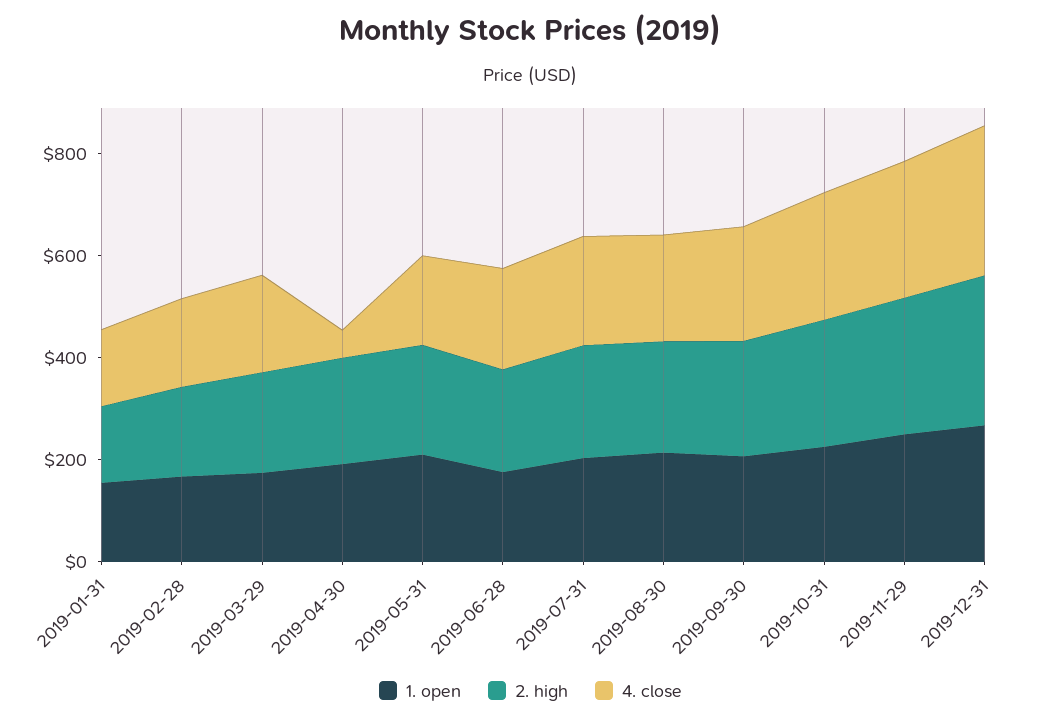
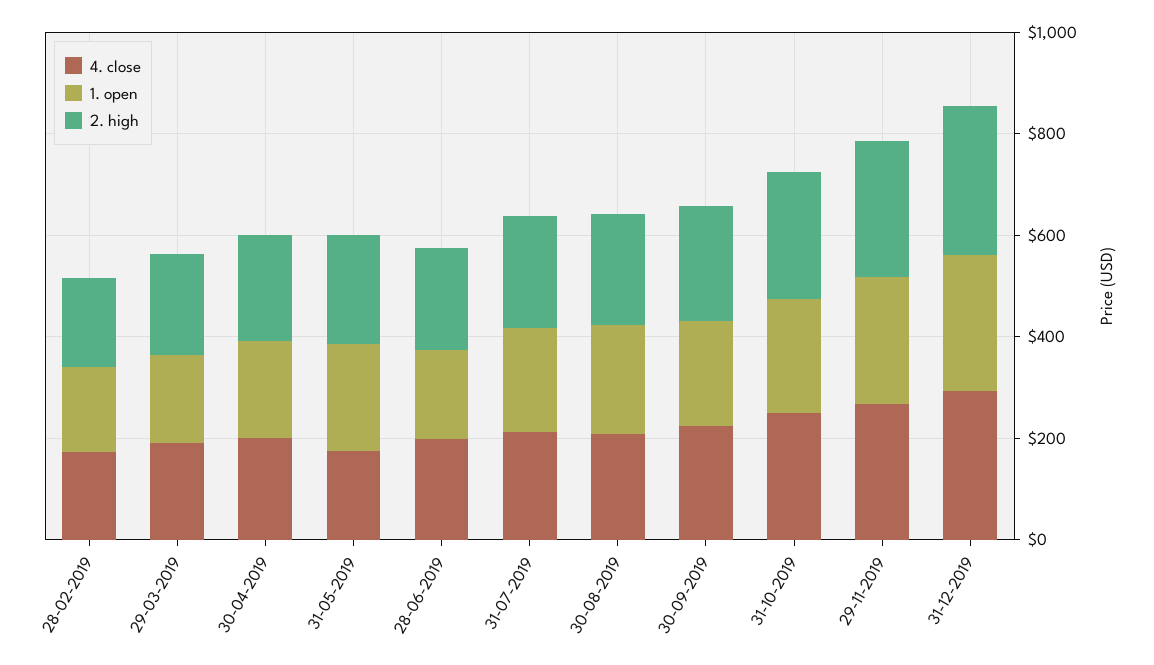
1. open, 2019-01-31: 150 -> none
2. high, 2019-01-31: 150 -> none
4. close, 2019-01-31: 150 -> none
4. close, 2019-04-30: 50 -> 200

